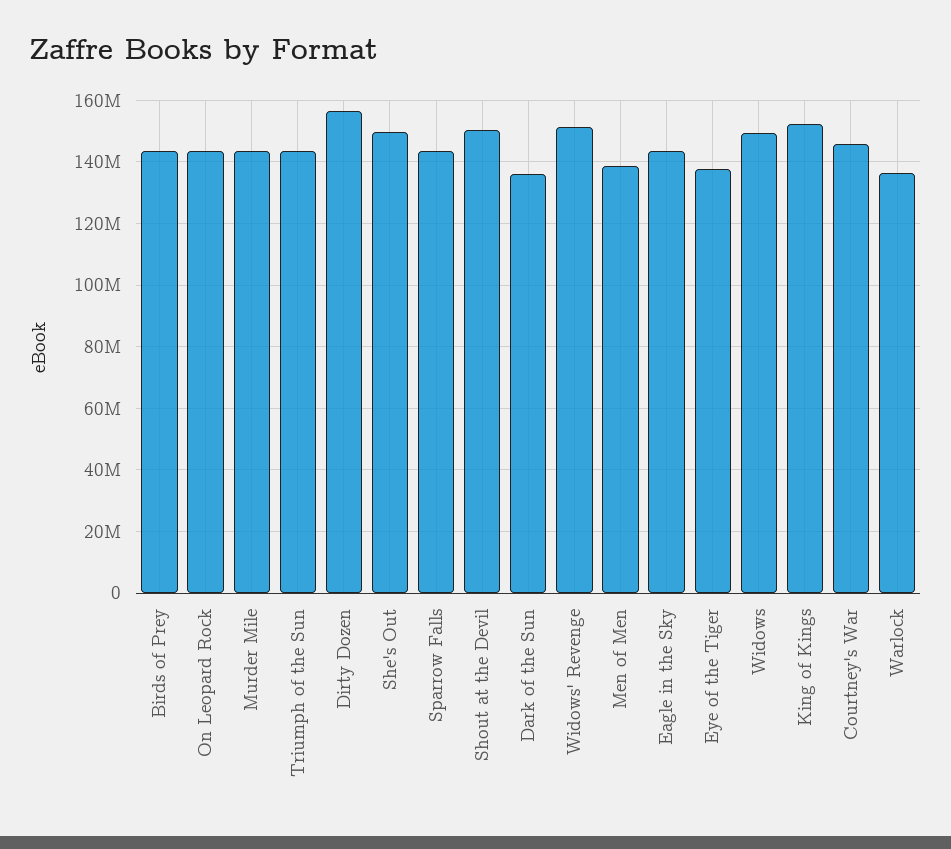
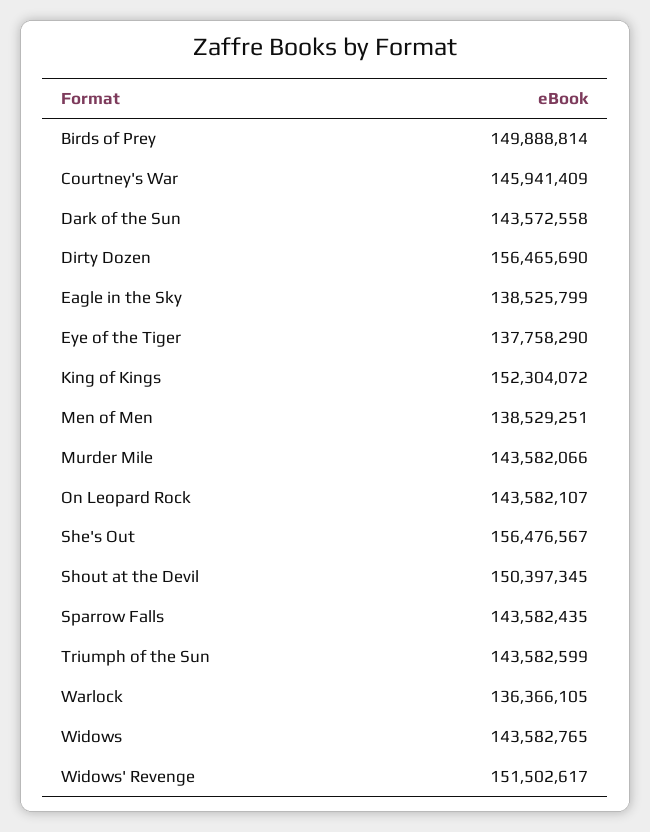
Birds of Prey: 144000000 -> 149888814
She's Out: 150000000 -> 156476567
Dark of the Sun: 136000000 -> 143572558
Eagle in the Sky: 144000000 -> 138525799
Widows: 150000000 -> 143582765

